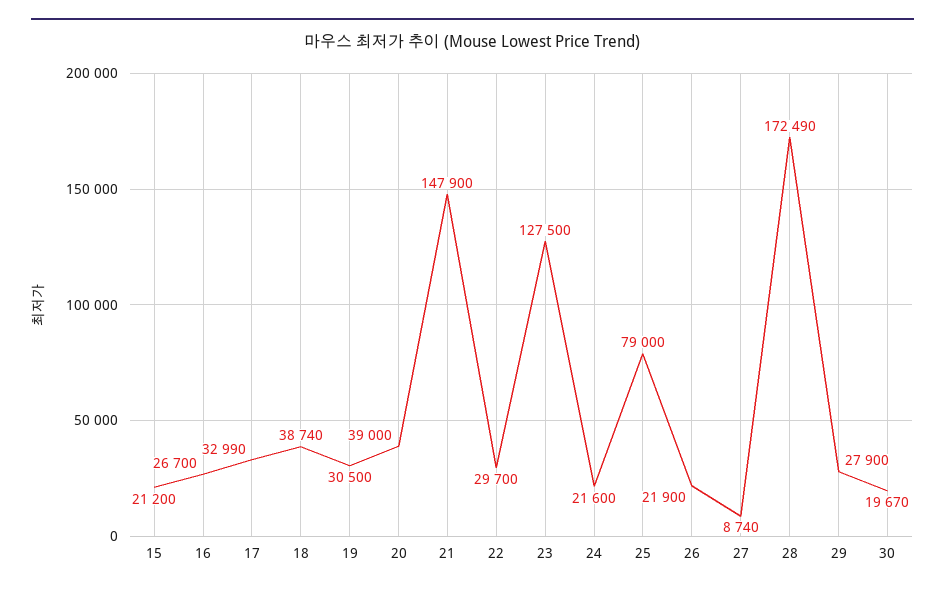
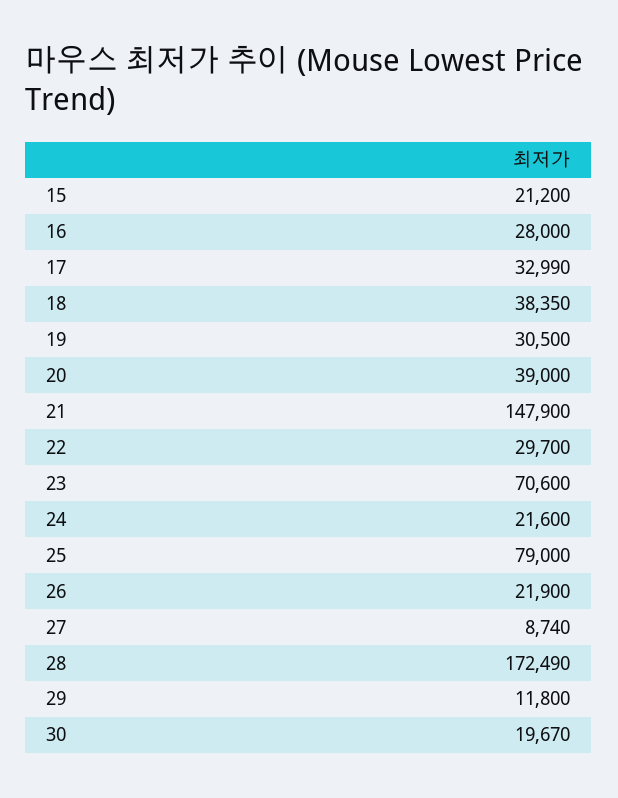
16: 26700 -> 28000
18: 38740 -> 38350
23: 127500 -> 70600
29: 27900 -> 11800

